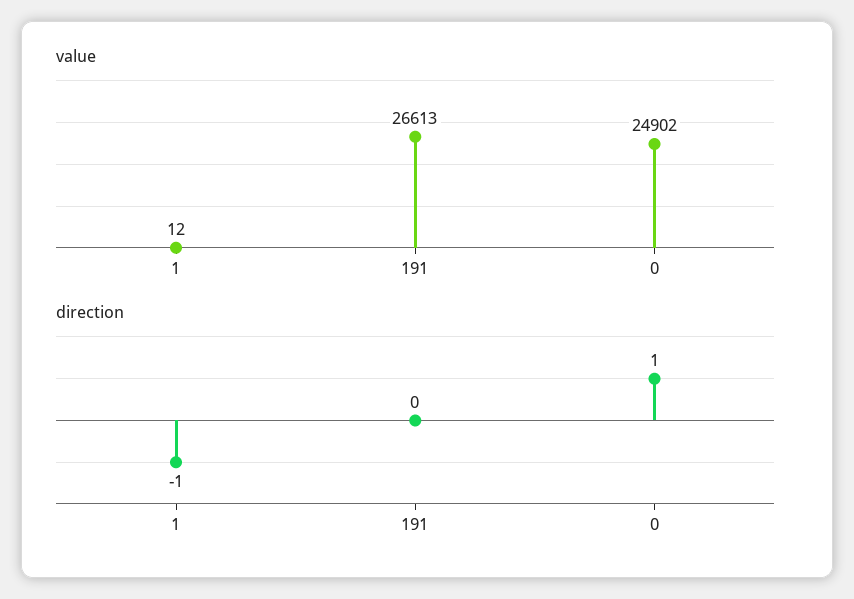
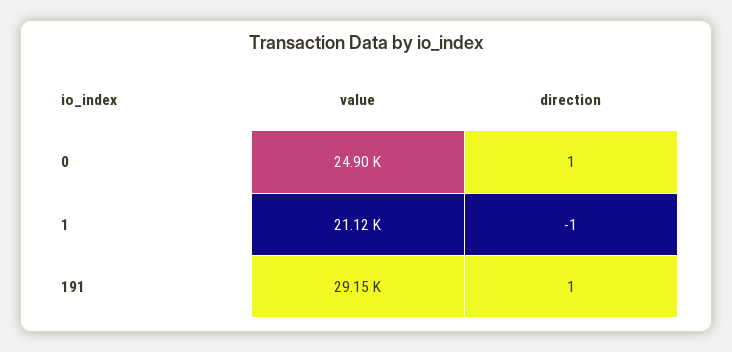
value, 1: 12 -> 21120
value, 191: 26613 -> 29150
direction, 191: 0 -> 1

